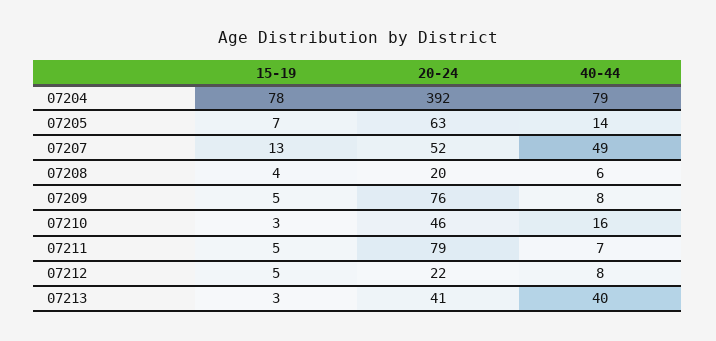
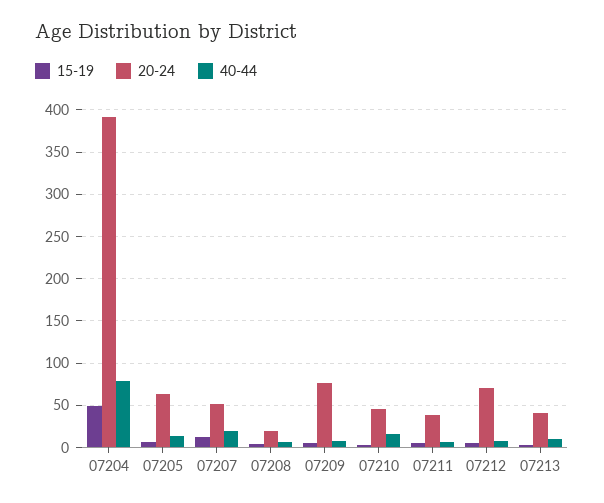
15-19, 07204: 78 -> 50
40-44, 07207: 49 -> 20
20-24, 07211: 79 -> 40
20-24, 07212: 22 -> 70
40-44, 07213: 40 -> 10

